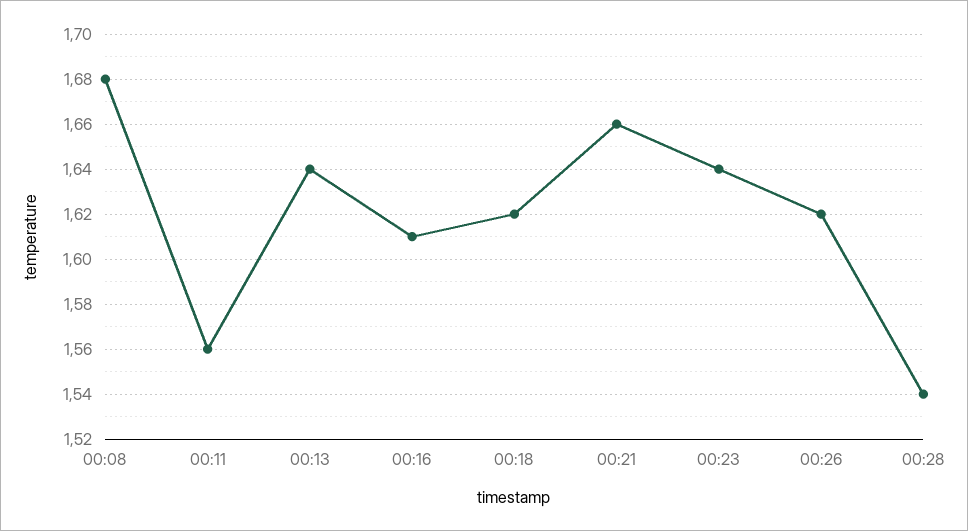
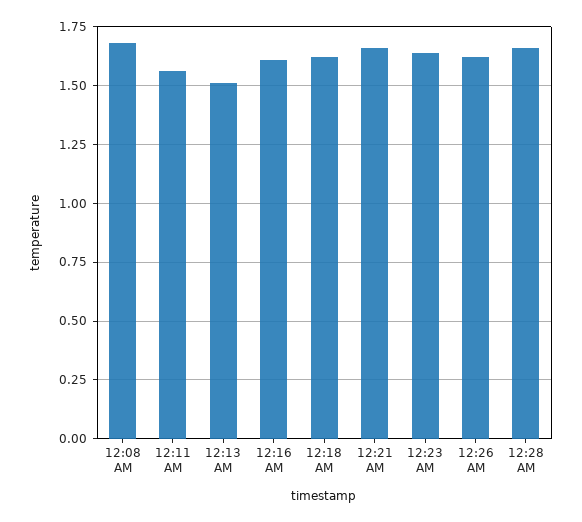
00:13: 1.64 -> 1.5
00:28: 1.54 -> 1.65

